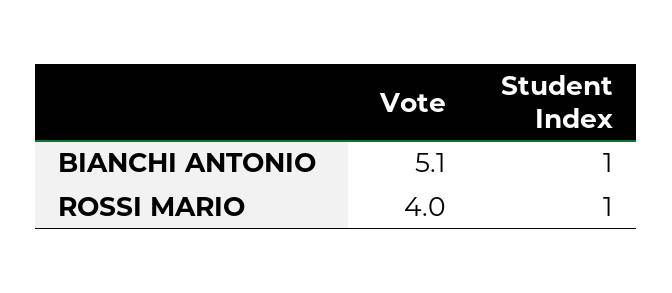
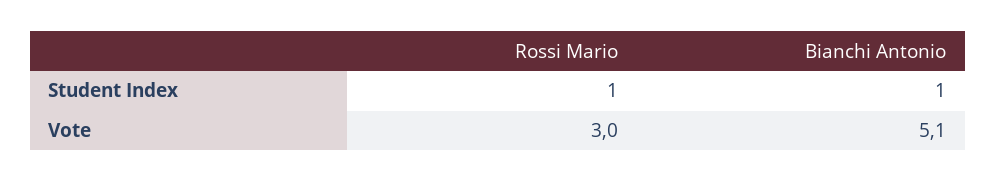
Vote, ROSSI MARIO: 4 -> 3

